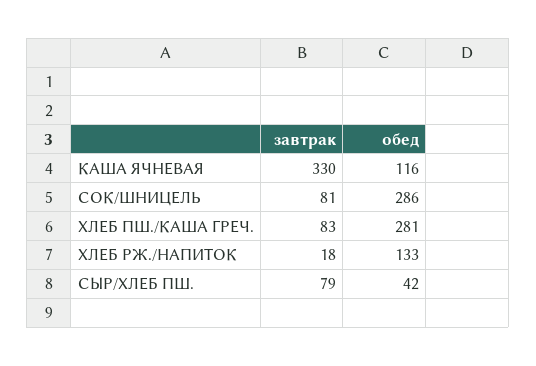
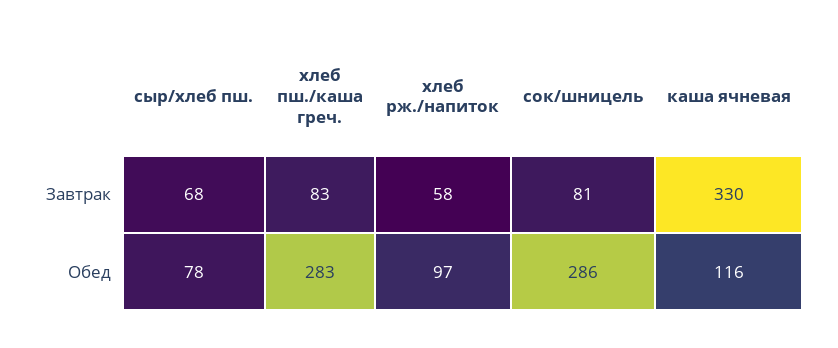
обед, ХЛЕБ ПШ./КАША ГРЕЧ.: 281 -> 283
завтрак, ХЛЕБ РЖ./НАПИТОК: 18 -> 58
обед, ХЛЕБ РЖ./НАПИТОК: 133 -> 97
завтрак, СЫР/ХЛЕБ ПШ.: 79 -> 68
обед, СЫР/ХЛЕБ ПШ.: 42 -> 78

